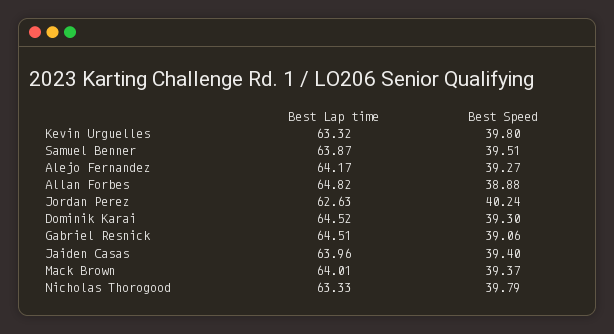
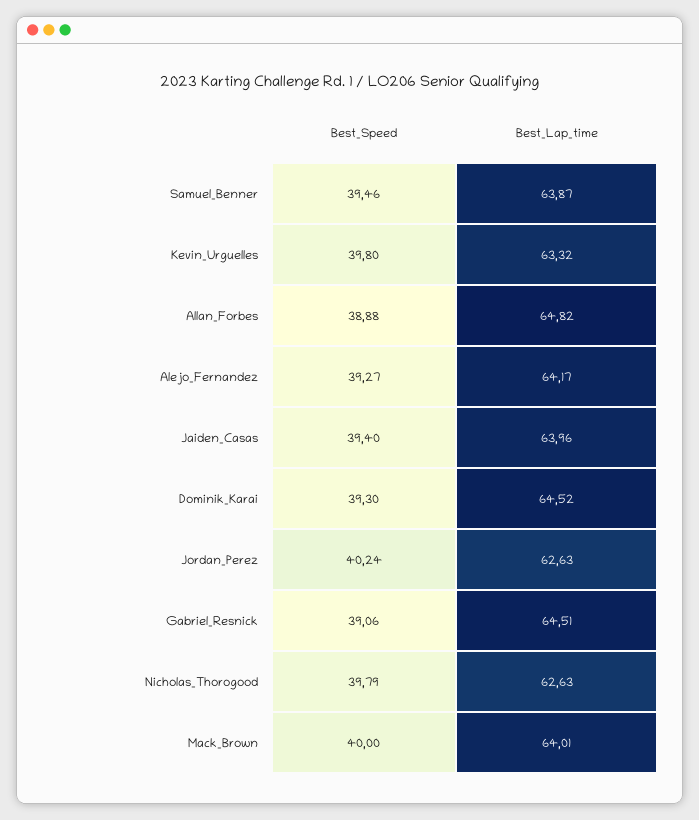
Best Speed, Samuel Benner: 39.51 -> 39.46
Best Speed, Mack Brown: 39.37 -> 40
Best Lap time, Nicholas Thorogood: 63.33 -> 62.63

